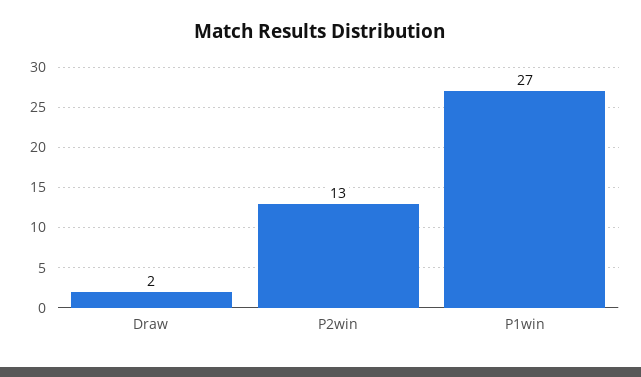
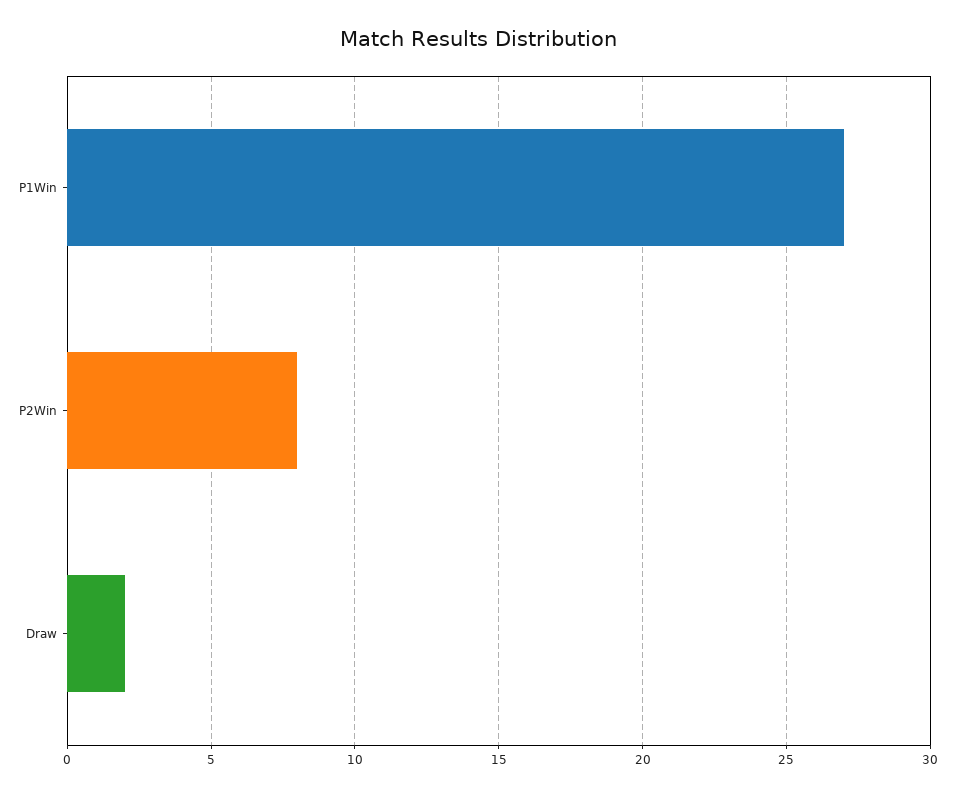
P2win: 13 -> 8

